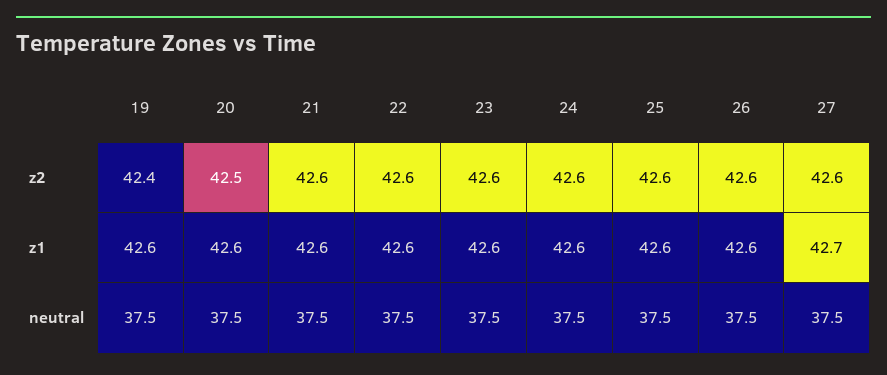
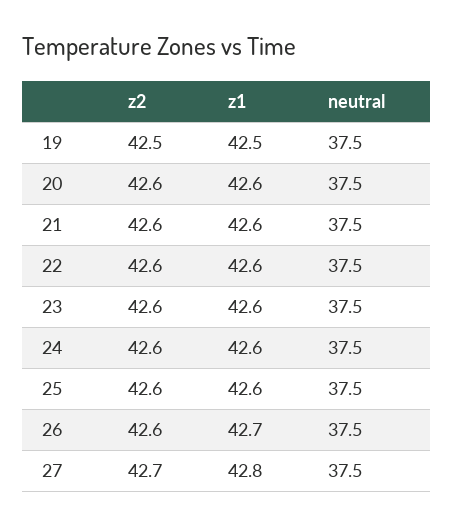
19, z2: 42.4 -> 42.5
20, z2: 42.5 -> 42.6
27, z2: 42.6 -> 42.7
19, z1: 42.6 -> 42.5
26, z1: 42.6 -> 42.7
27, z1: 42.7 -> 42.8

